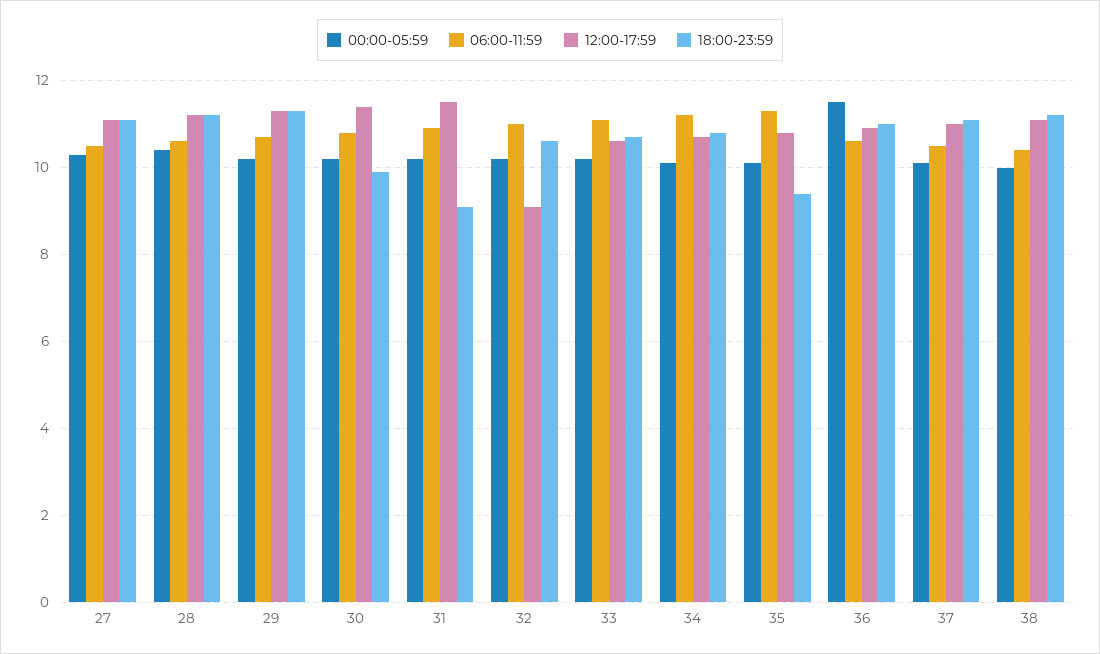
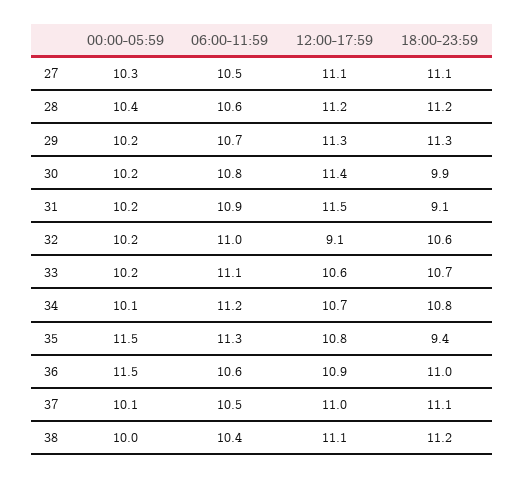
00:00-05:59, 35: 10 -> 11.5

